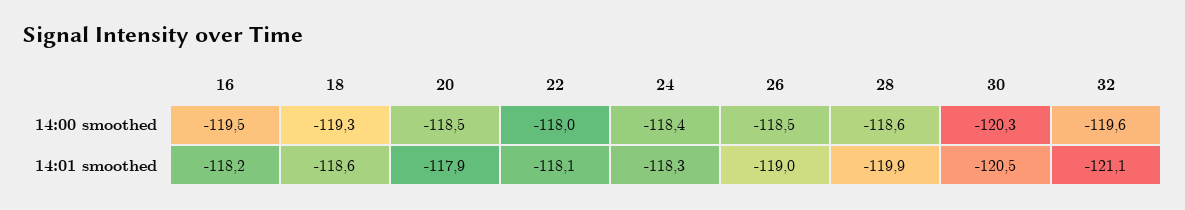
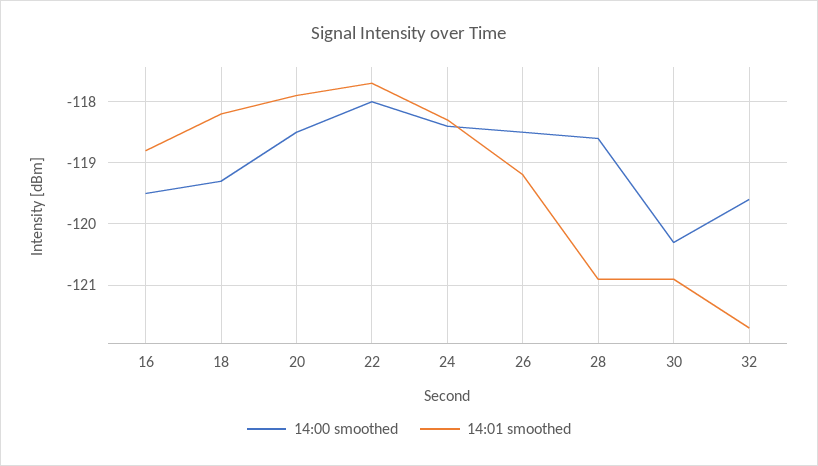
14:01 smoothed, 16: -118.2 -> -118.8
14:01 smoothed, 18: -118.6 -> -118.2
14:01 smoothed, 22: -118.1 -> -117.7
14:01 smoothed, 26: -119 -> -119.2
14:01 smoothed, 28: -119.9 -> -120.9
14:01 smoothed, 30: -120.5 -> -120.9
14:01 smoothed, 32: -121.1 -> -121.7

